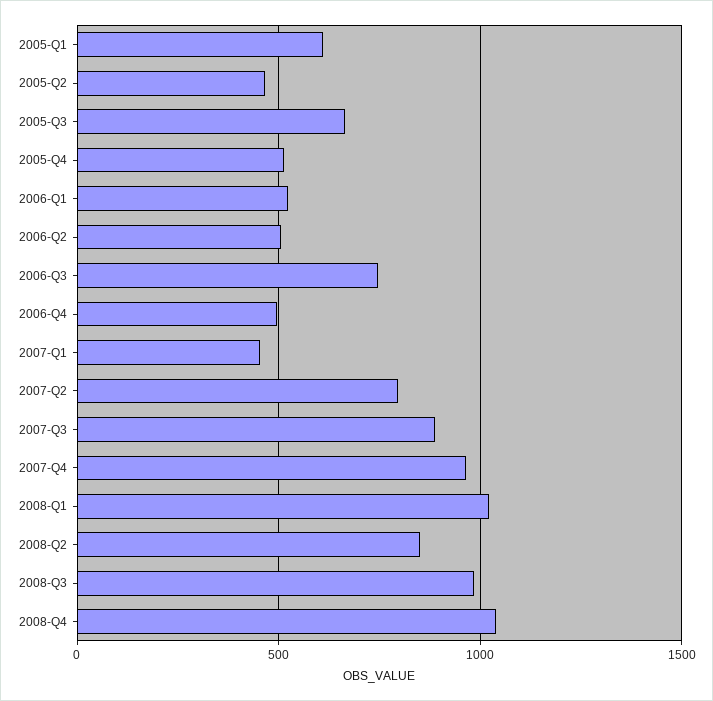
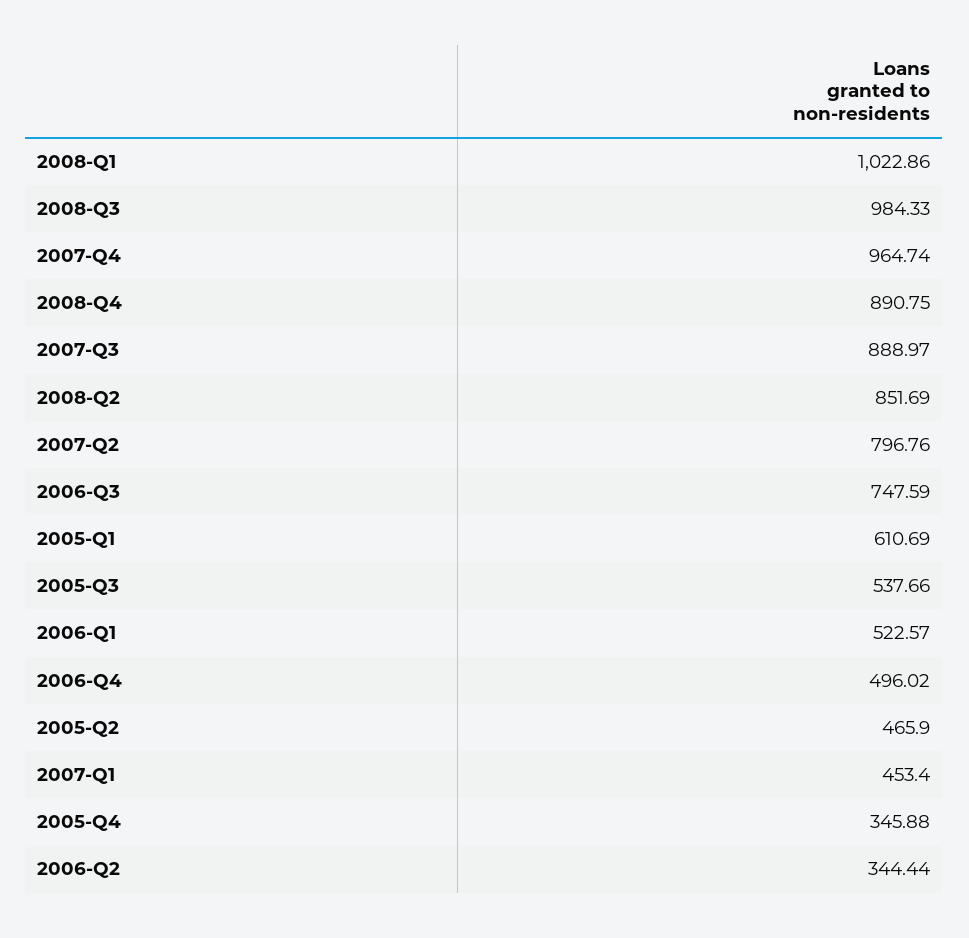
2005-Q3: 650 -> 537.66
2005-Q4: 500 -> 345.88
2006-Q2: 500 -> 344.44
2008-Q4: 1050 -> 890.75

